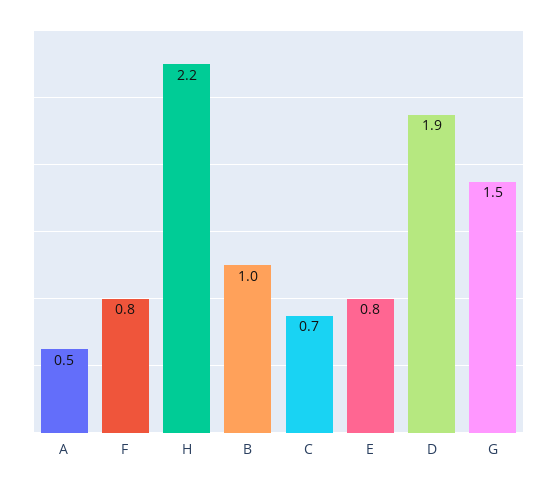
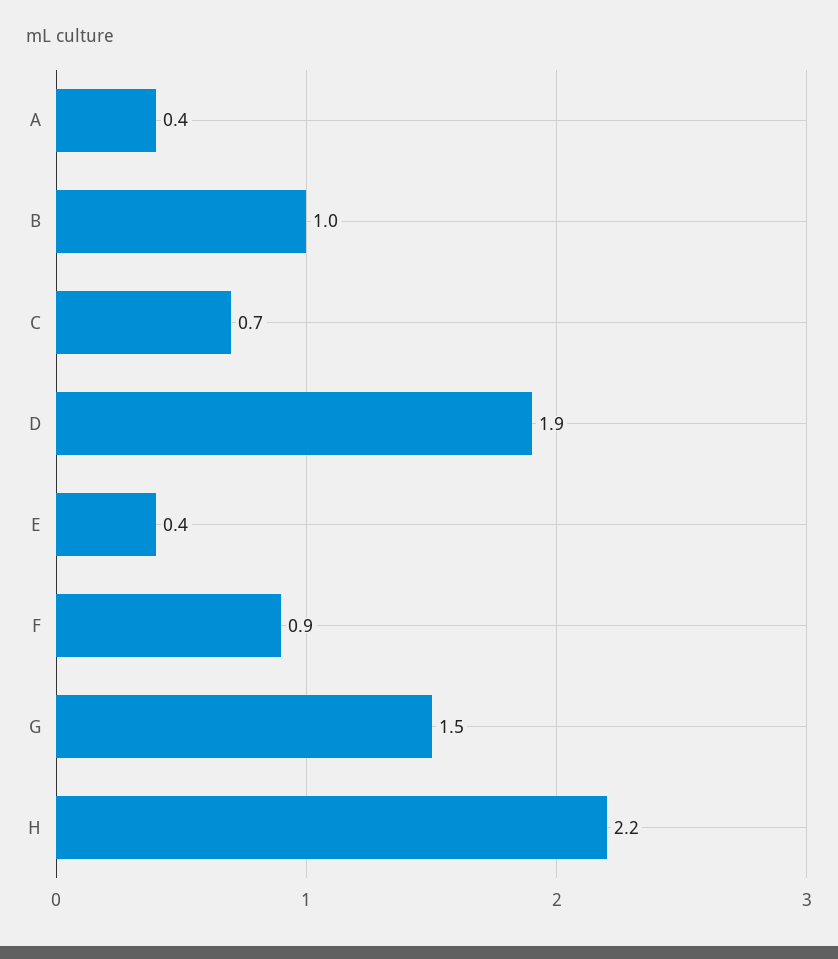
A: 0.5 -> 0.4
F: 0.8 -> 0.9
E: 0.8 -> 0.4

